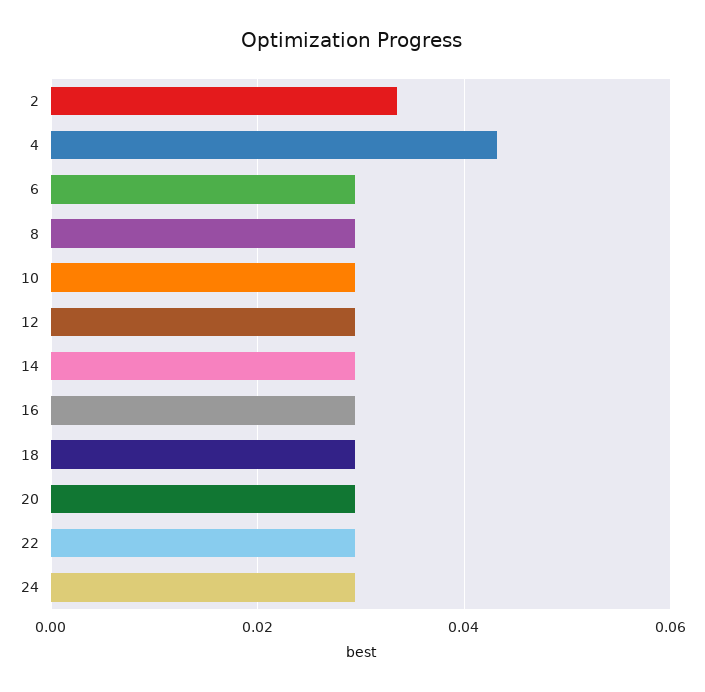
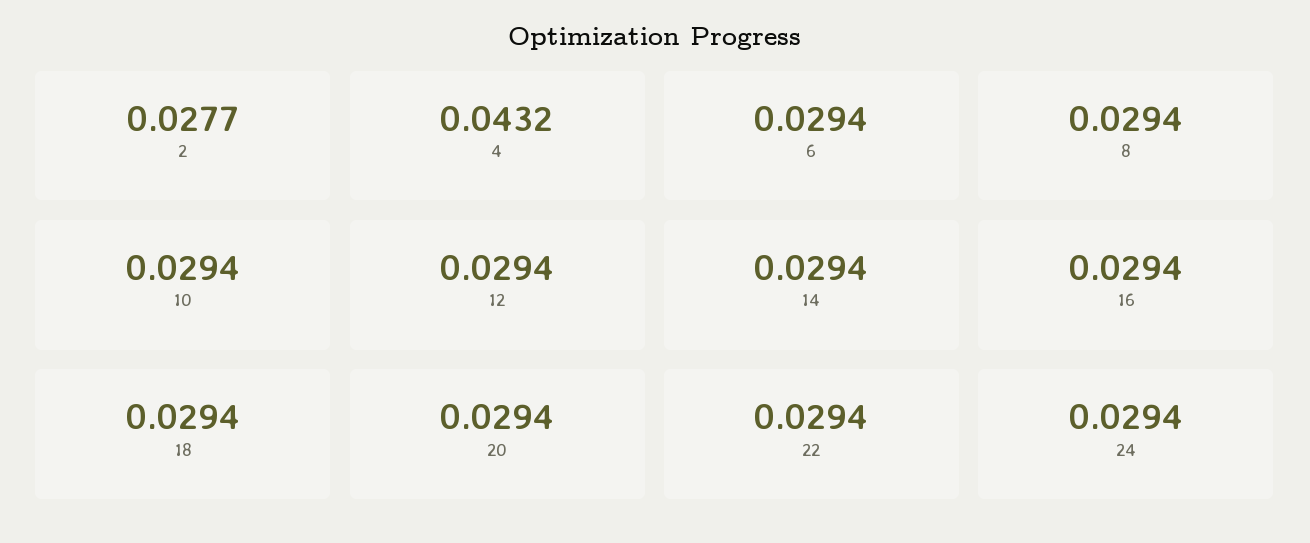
2: 0.034 -> 0.0277

